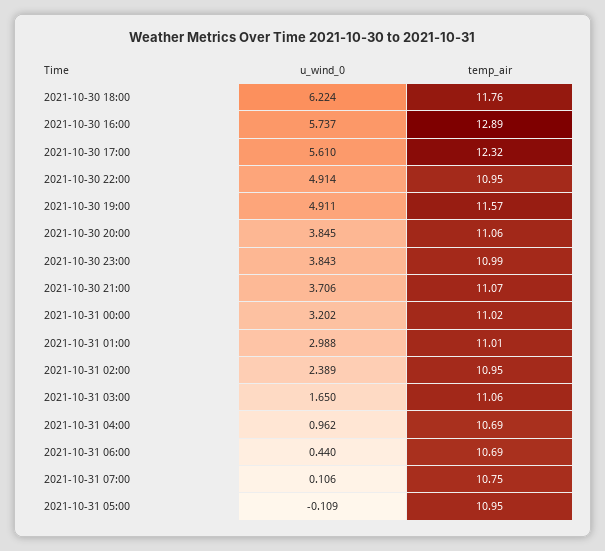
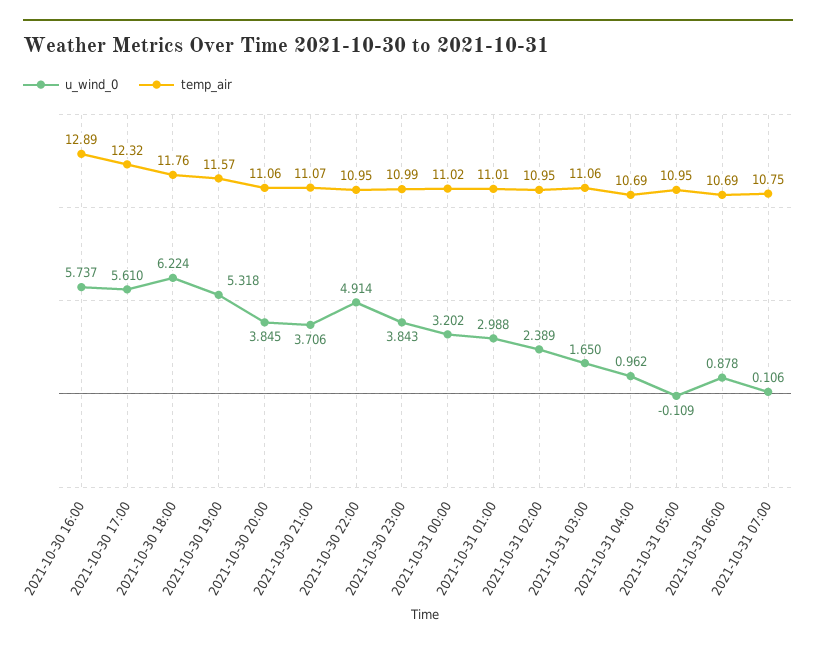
u_wind_0, 2021-10-30 19:00: 4.911 -> 5.318
u_wind_0, 2021-10-31 06:00: 0.44 -> 0.878

